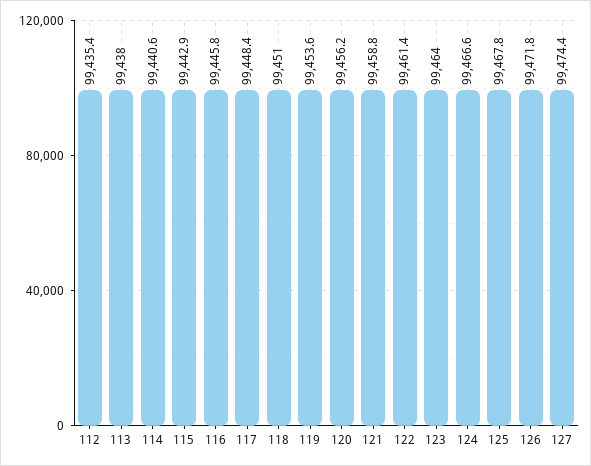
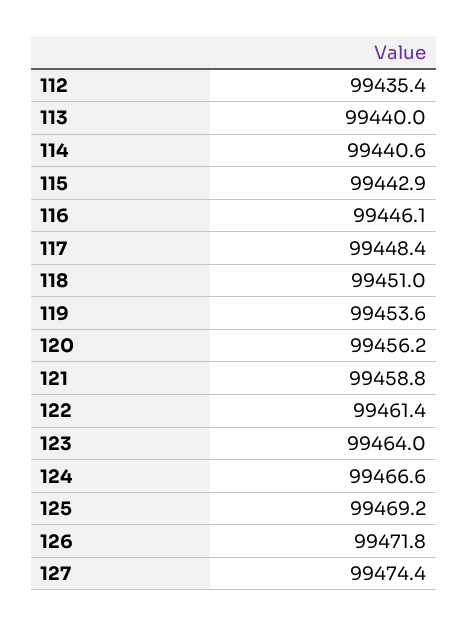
113: 99438 -> 99440
116: 99445.8 -> 99446.1
125: 99467.8 -> 99469.2

